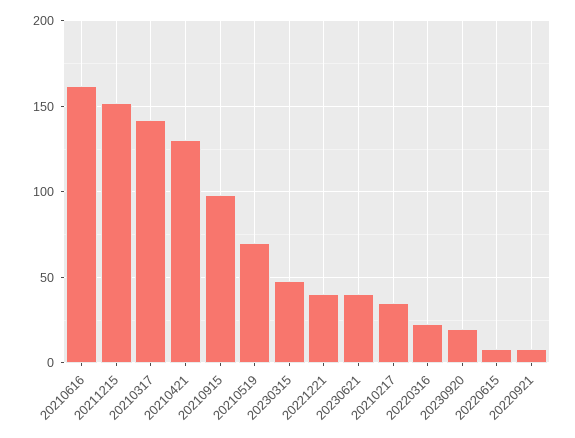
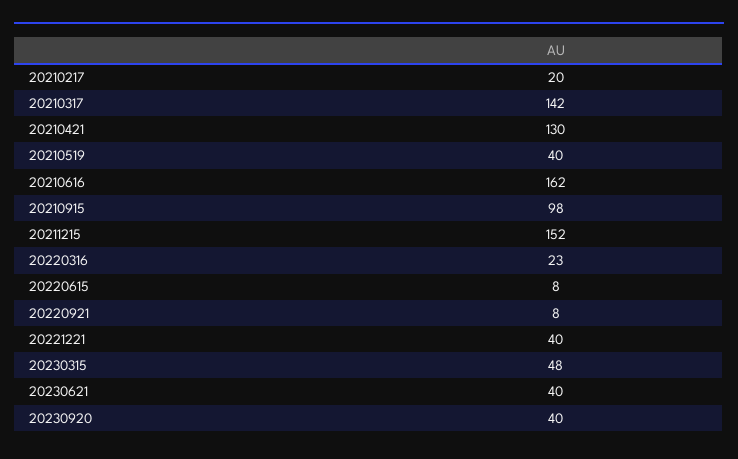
20210519: 70 -> 40
20210217: 35 -> 20
20230920: 20 -> 40

